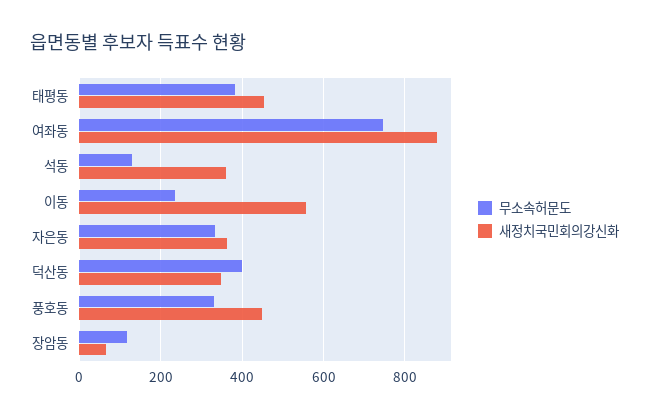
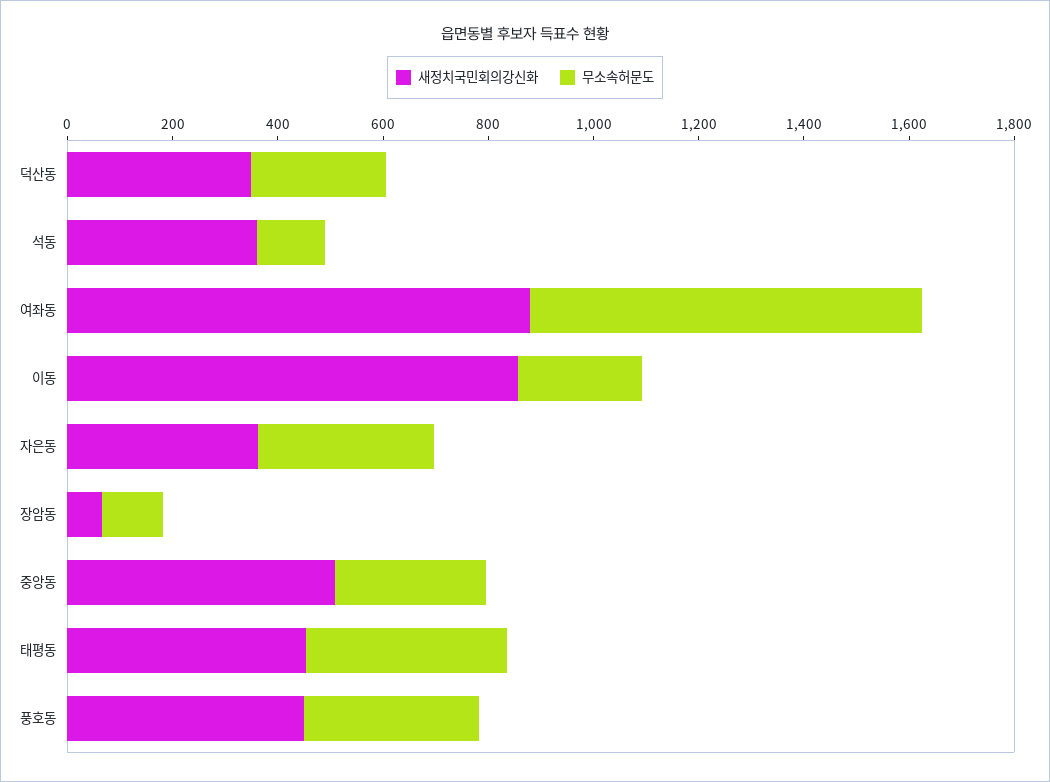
새정치국민회의강신화, 이동: 560 -> 850
무소속허문도, 덕산동: 400 -> 250
새정치국민회의강신화, 중앙동: none -> 500
무소속허문도, 중앙동: none -> 300

